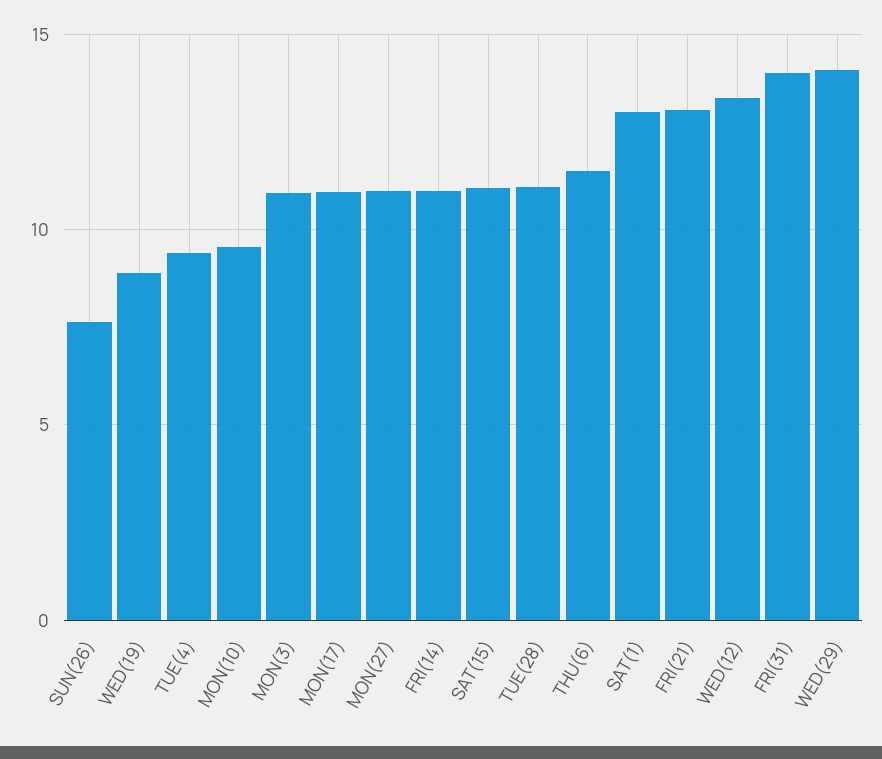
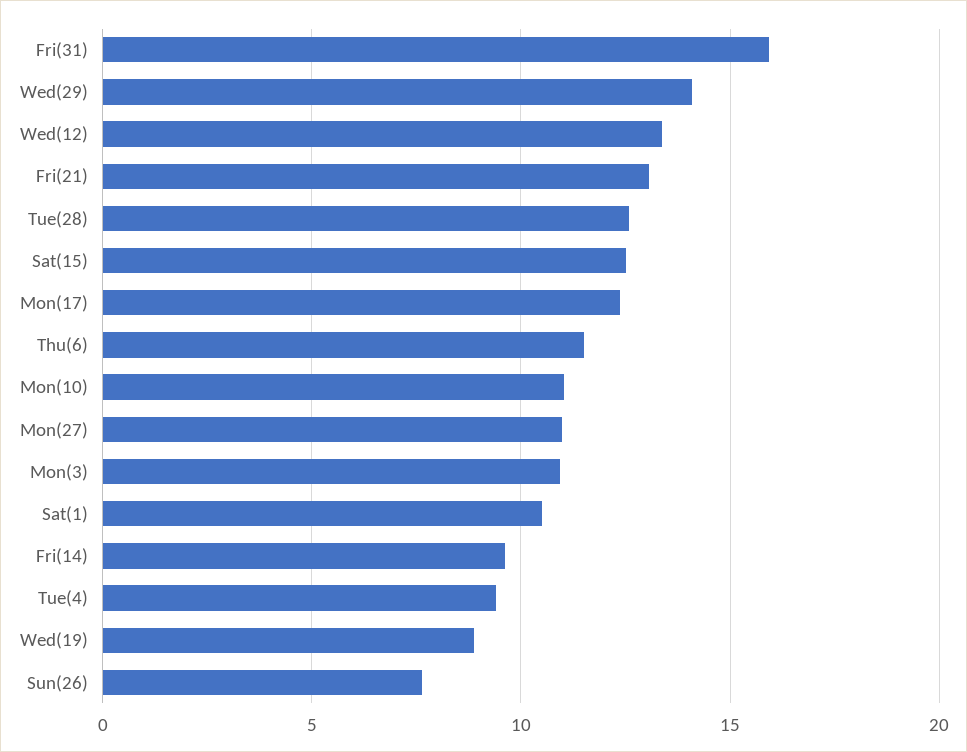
MON(10): 9.5 -> 11
MON(17): 11 -> 12.5
FRI(14): 11 -> 9.5
SAT(15): 11 -> 12.5
TUE(28): 11 -> 12.5
SAT(1): 13 -> 10.5
FRI(31): 14 -> 16

